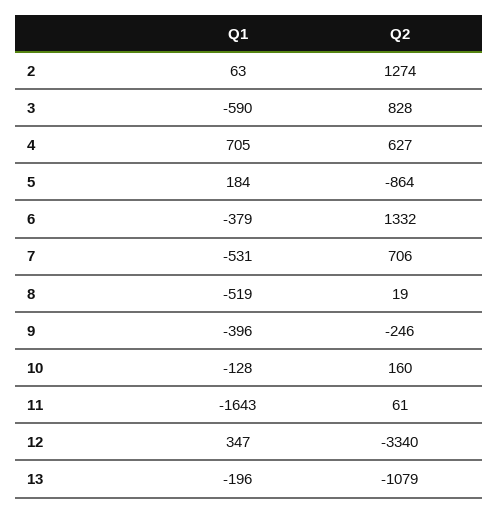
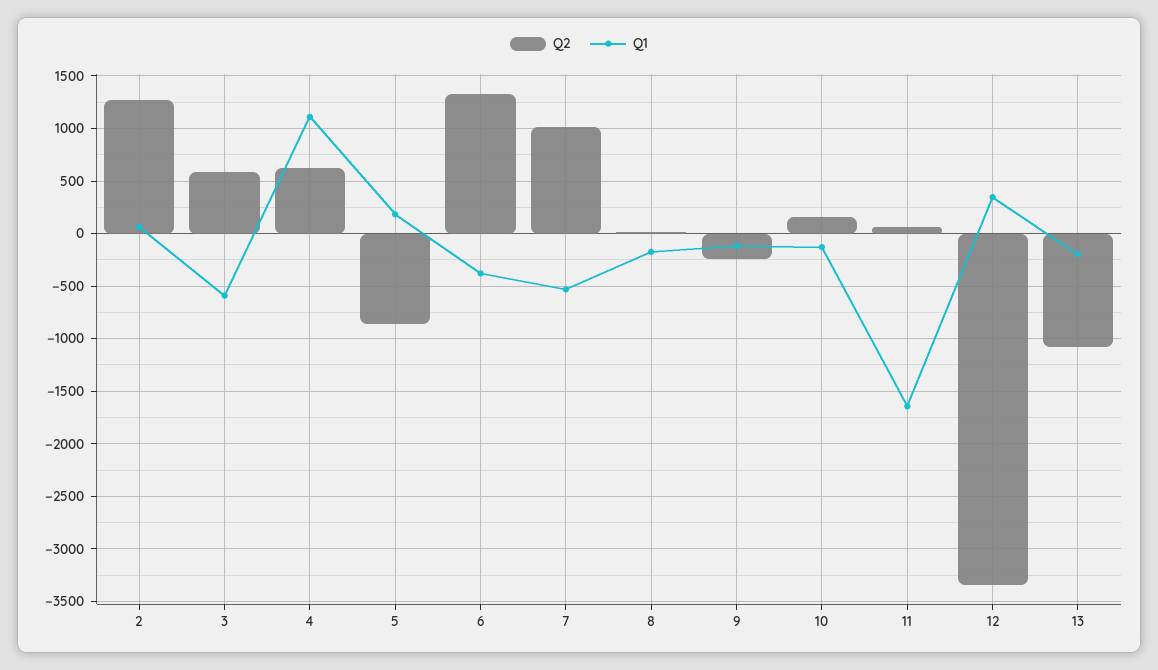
Q2, 3: 828 -> 600
Q1, 4: 705 -> 1100
Q2, 7: 706 -> 1000
Q1, 8: -519 -> -200
Q1, 9: -396 -> -100

